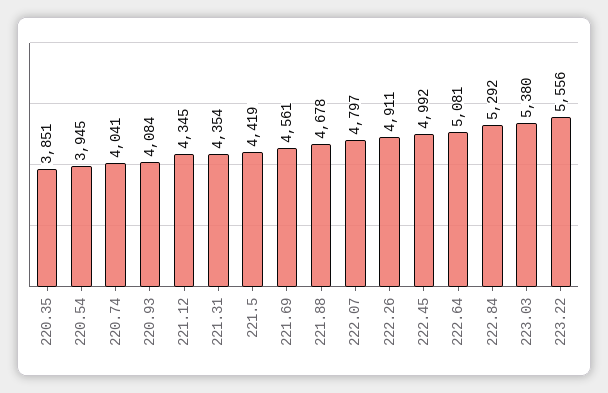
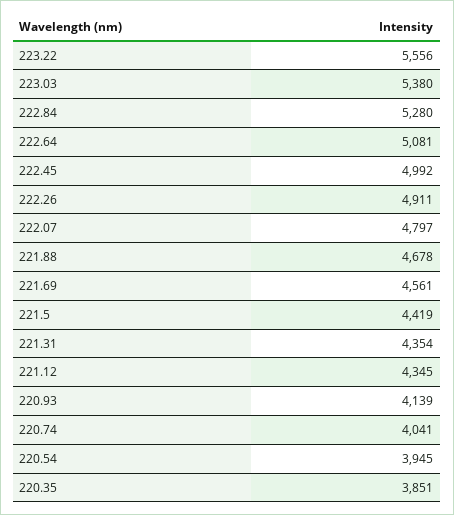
220.93: 4084 -> 4139
222.84: 5292 -> 5280

